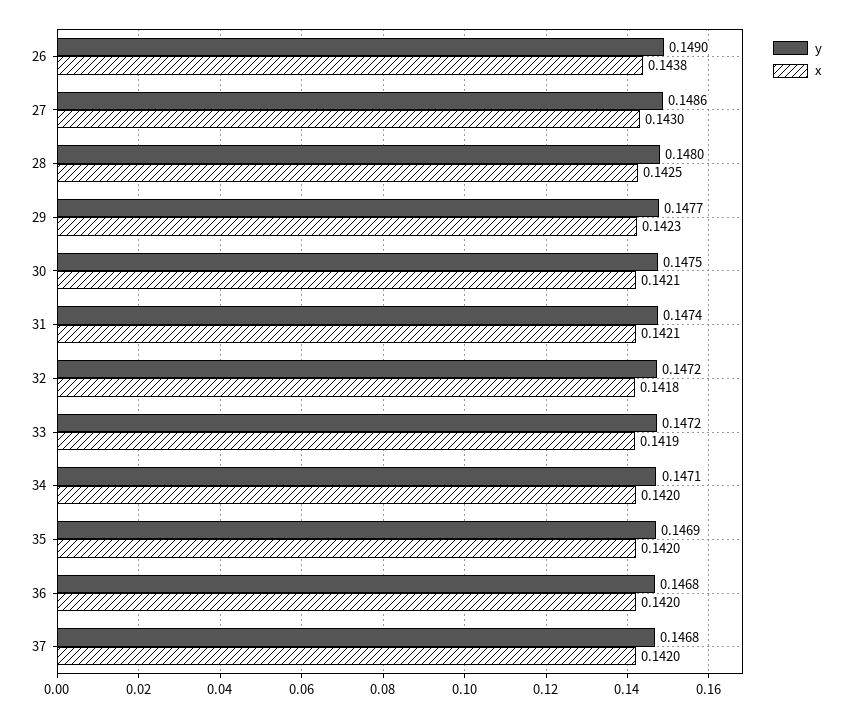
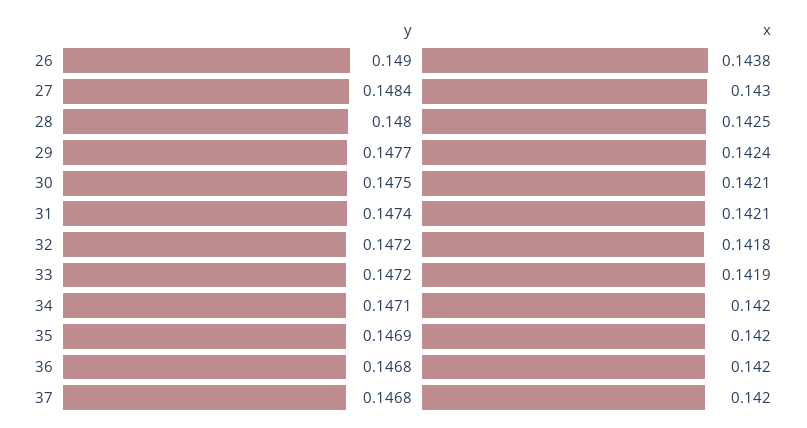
y, 27: 0.1486 -> 0.1484
x, 29: 0.1423 -> 0.1424

